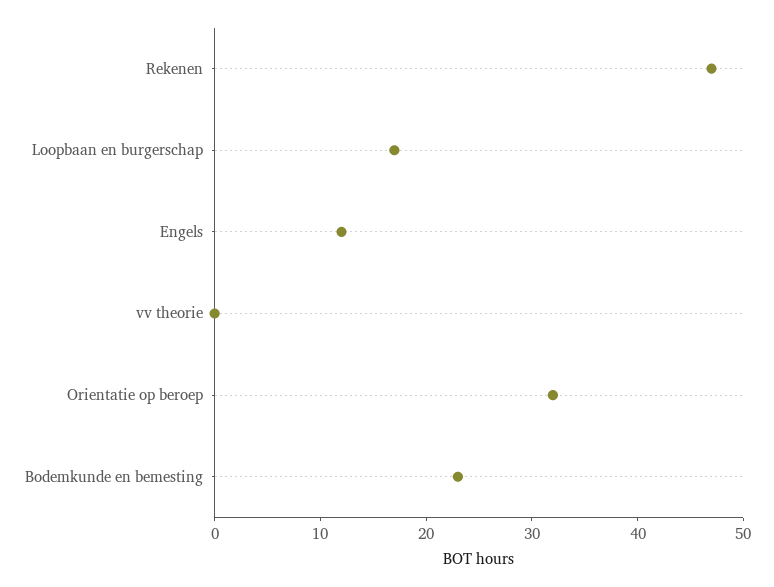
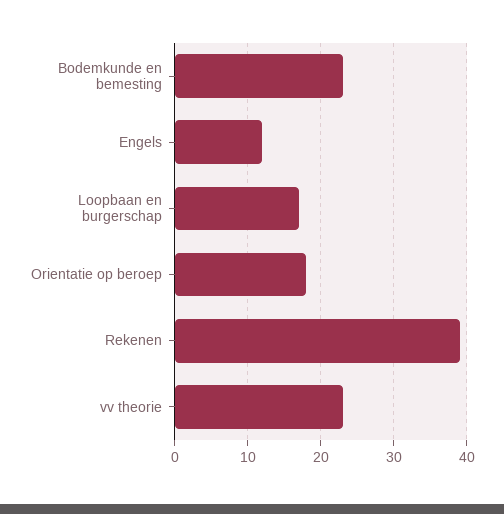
Rekenen: 47 -> 39
vv theorie: 0 -> 23
Orientatie op beroep: 32 -> 18

